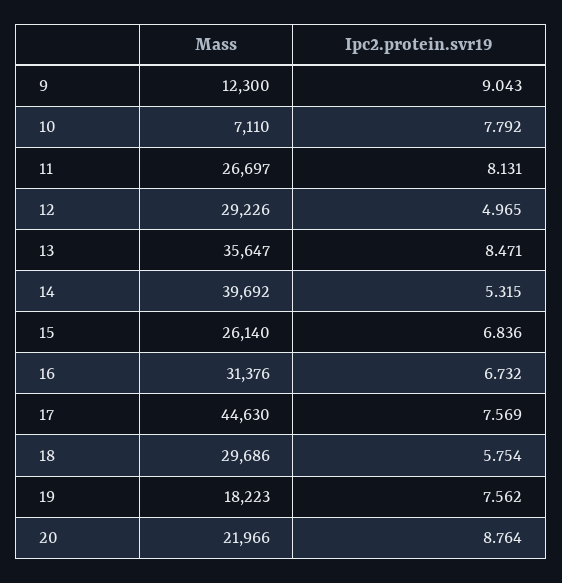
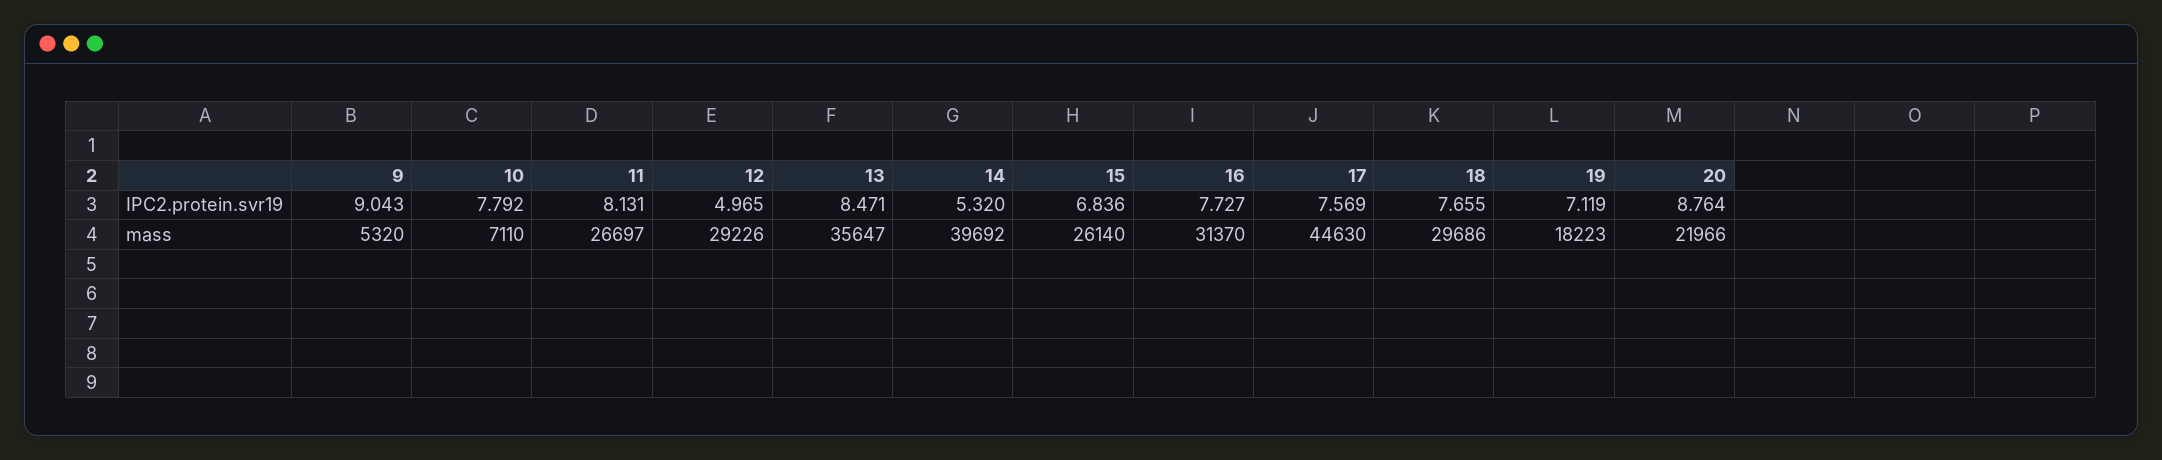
Mass, 9: 12300 -> 5320
Ipc2.protein.svr19, 14: 5.315 -> 5.32
Mass, 16: 31376 -> 31370
Ipc2.protein.svr19, 16: 6.732 -> 7.727
Ipc2.protein.svr19, 18: 5.754 -> 7.655
Ipc2.protein.svr19, 19: 7.562 -> 7.119

